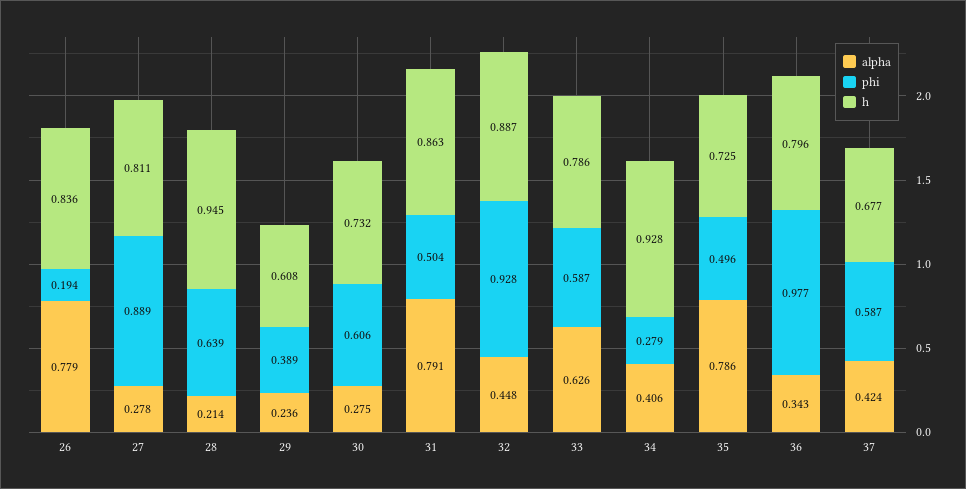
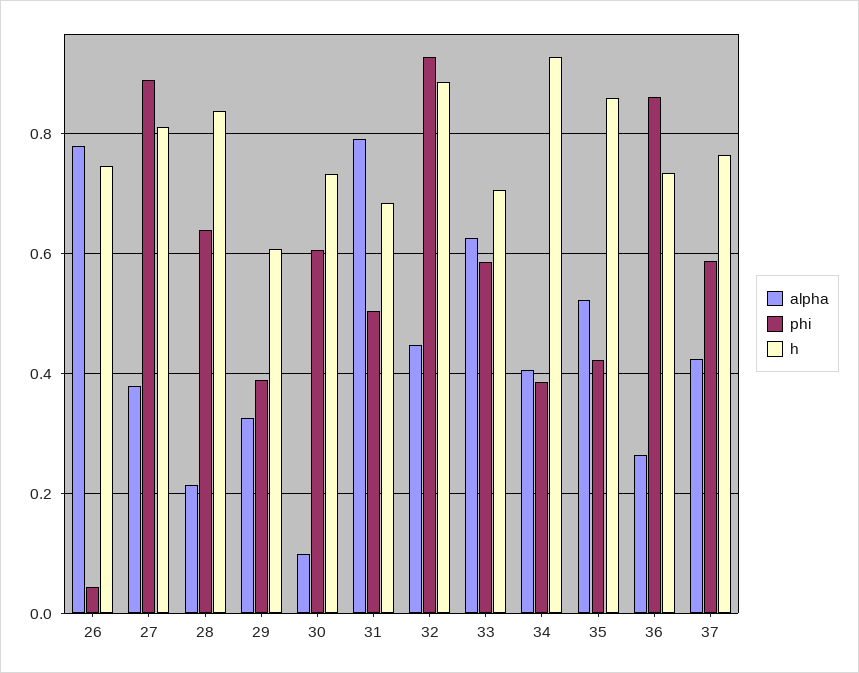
phi, 26: 0.194 -> 0.04
h, 26: 0.836 -> 0.74
alpha, 27: 0.278 -> 0.38
h, 28: 0.945 -> 0.84
alpha, 29: 0.236 -> 0.32
alpha, 30: 0.275 -> 0.1
h, 31: 0.863 -> 0.68
h, 33: 0.786 -> 0.7
phi, 34: 0.279 -> 0.38
alpha, 35: 0.786 -> 0.52
phi, 35: 0.496 -> 0.42
h, 35: 0.725 -> 0.86
alpha, 36: 0.343 -> 0.26
phi, 36: 0.977 -> 0.86
h, 36: 0.796 -> 0.74
h, 37: 0.677 -> 0.76

